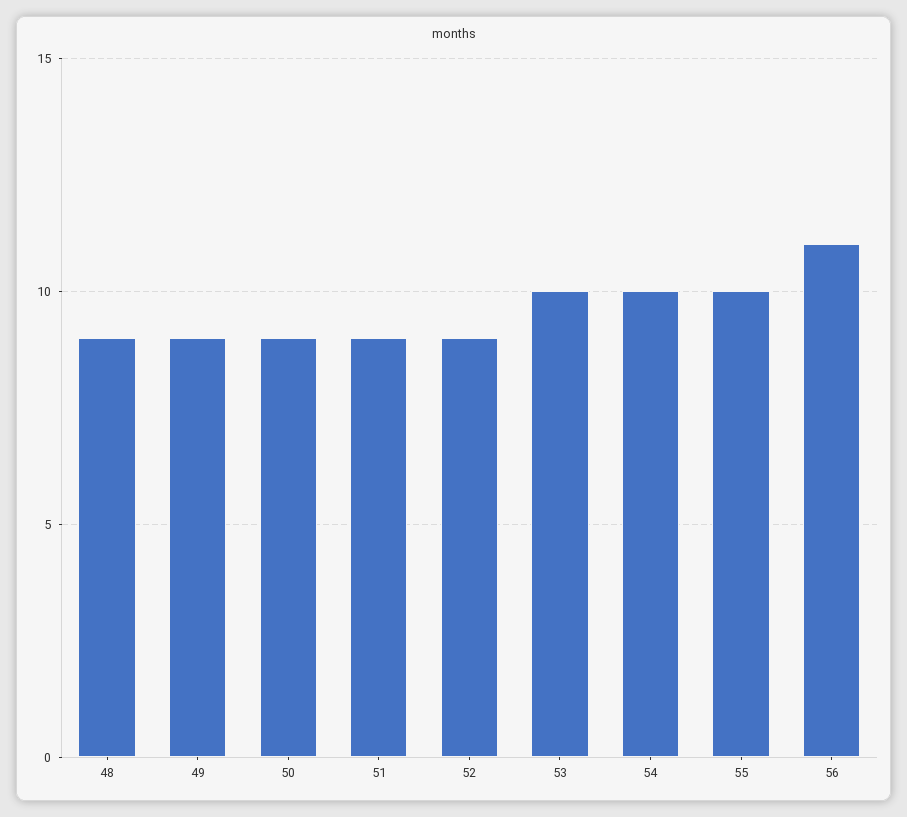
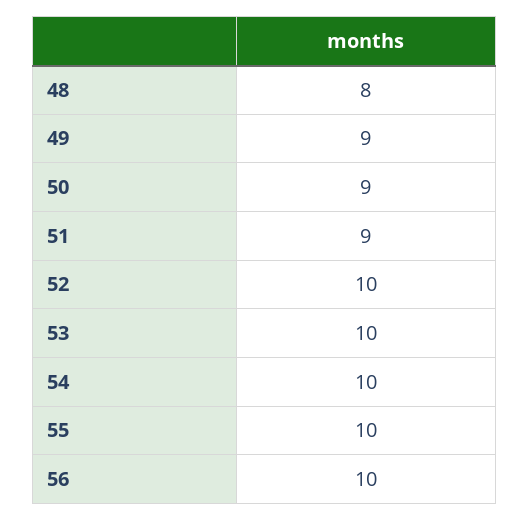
48: 9 -> 8
52: 9 -> 10
56: 11 -> 10

